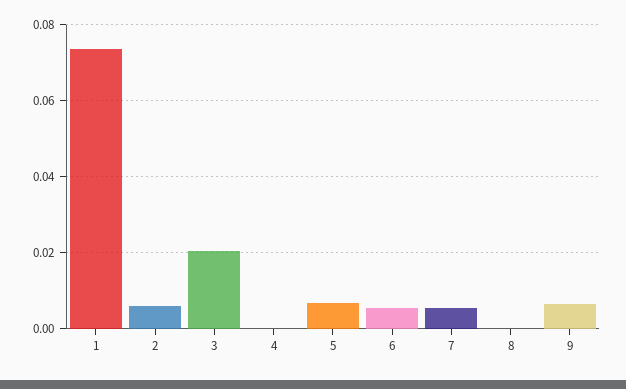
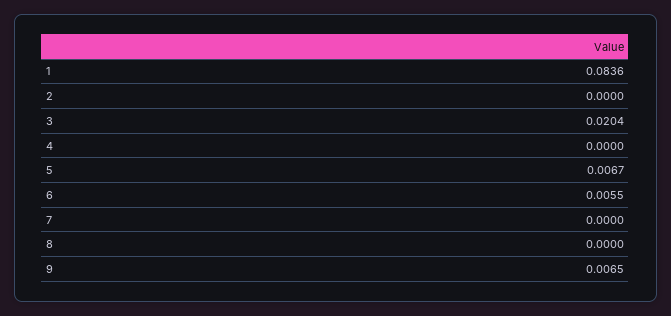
1: 0.074 -> 0.0836
2: 0.006 -> 0
7: 0.006 -> 0

